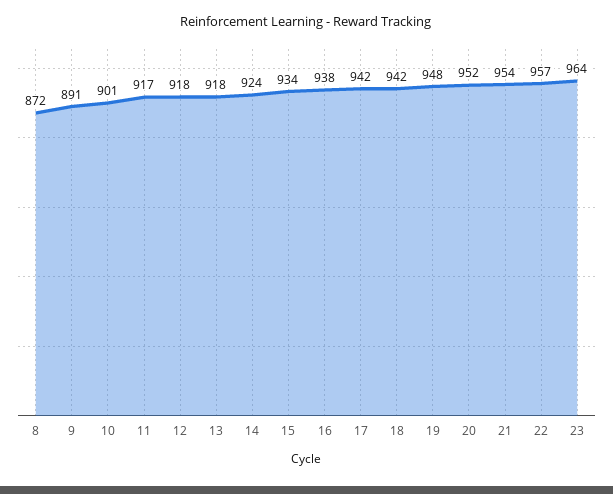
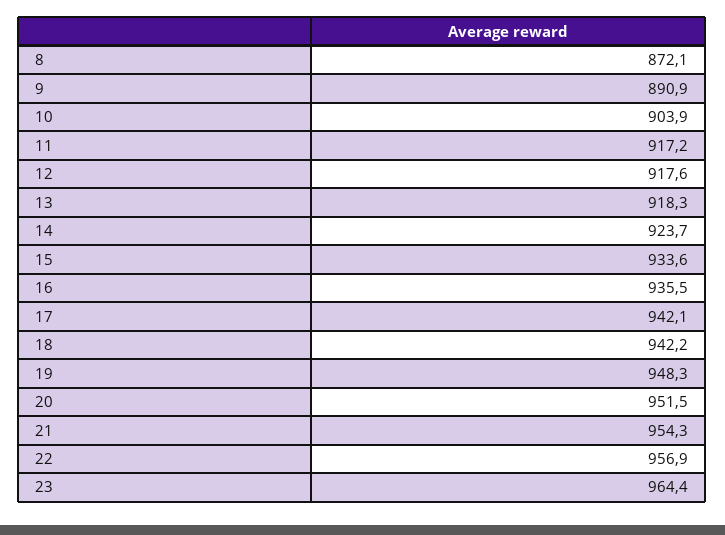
10: 901 -> 903.9
16: 938 -> 935.5

